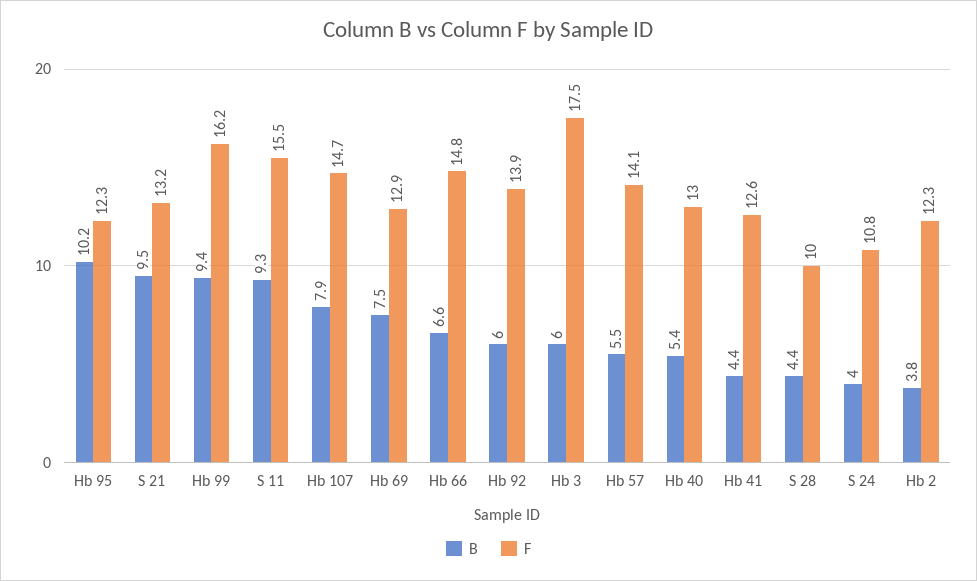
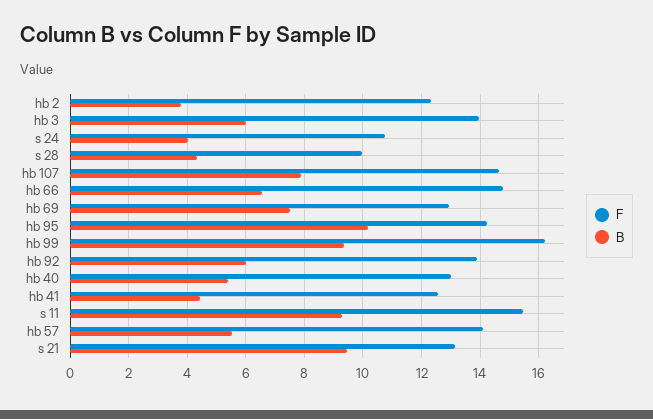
F, Hb 95: 12.3 -> 14.25
F, Hb 3: 17.5 -> 14

